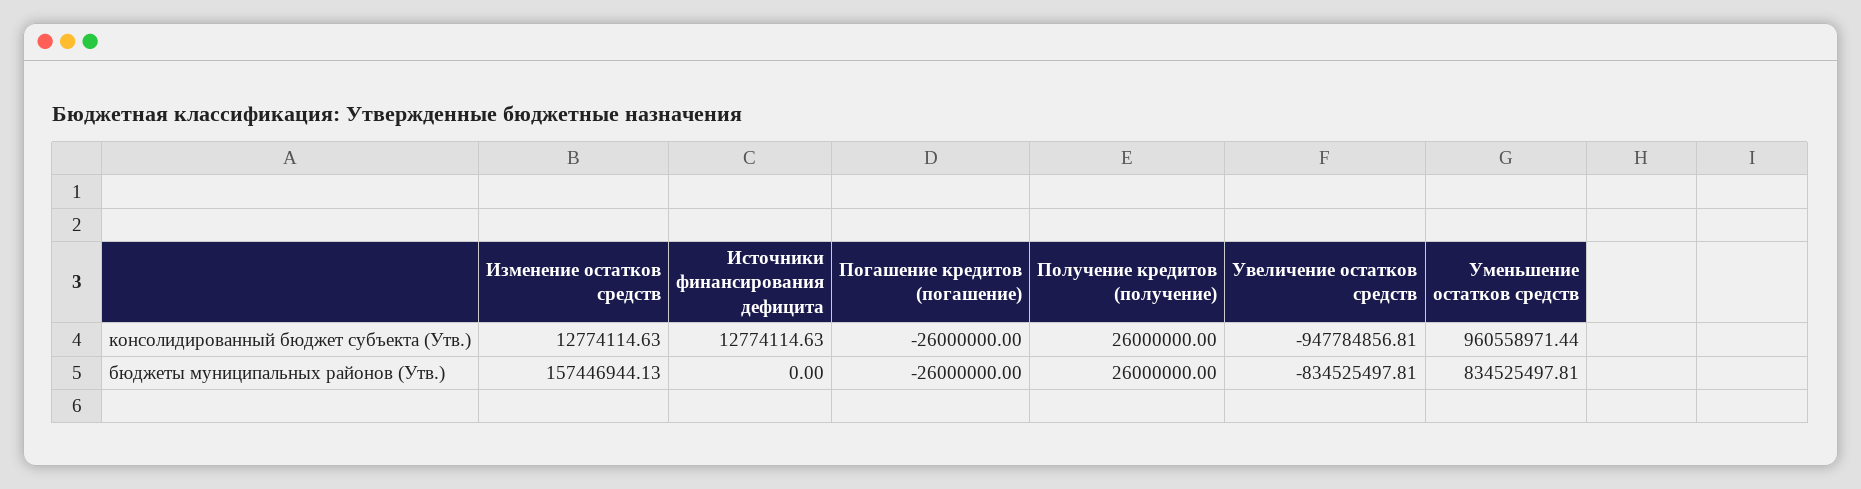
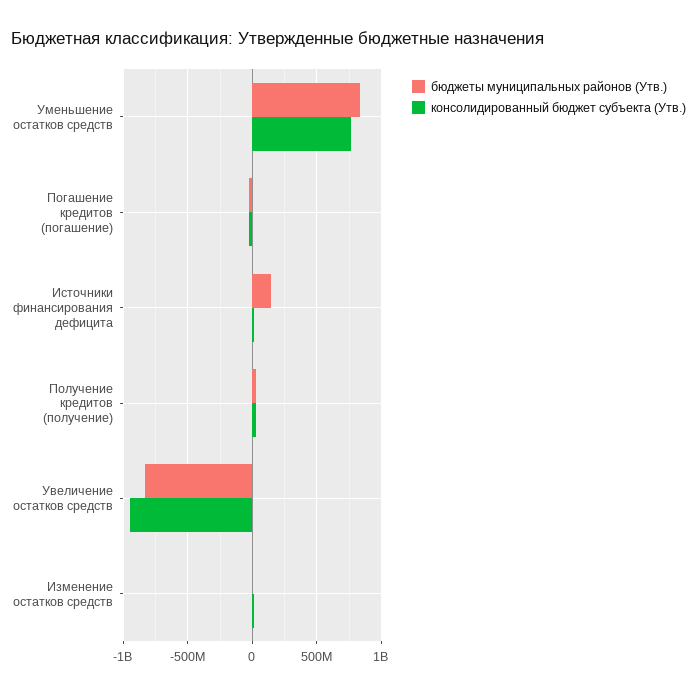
консолидированный бюджет субъекта (Утв.), Уменьшение остатков средств: 960558971.44 -> 750000000
бюджеты муниципальных районов (Утв.), Изменение остатков средств: 157446944.13 -> 0
бюджеты муниципальных районов (Утв.), Источники финансирования дефицита: 0 -> 150000000

